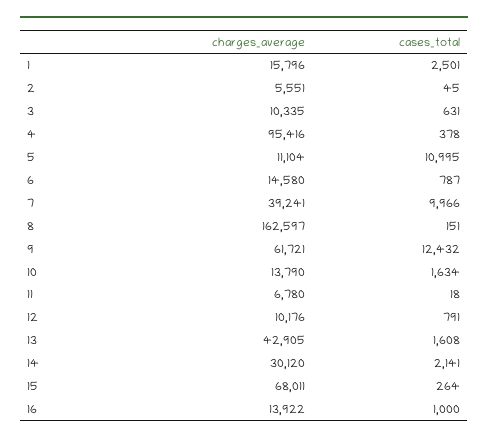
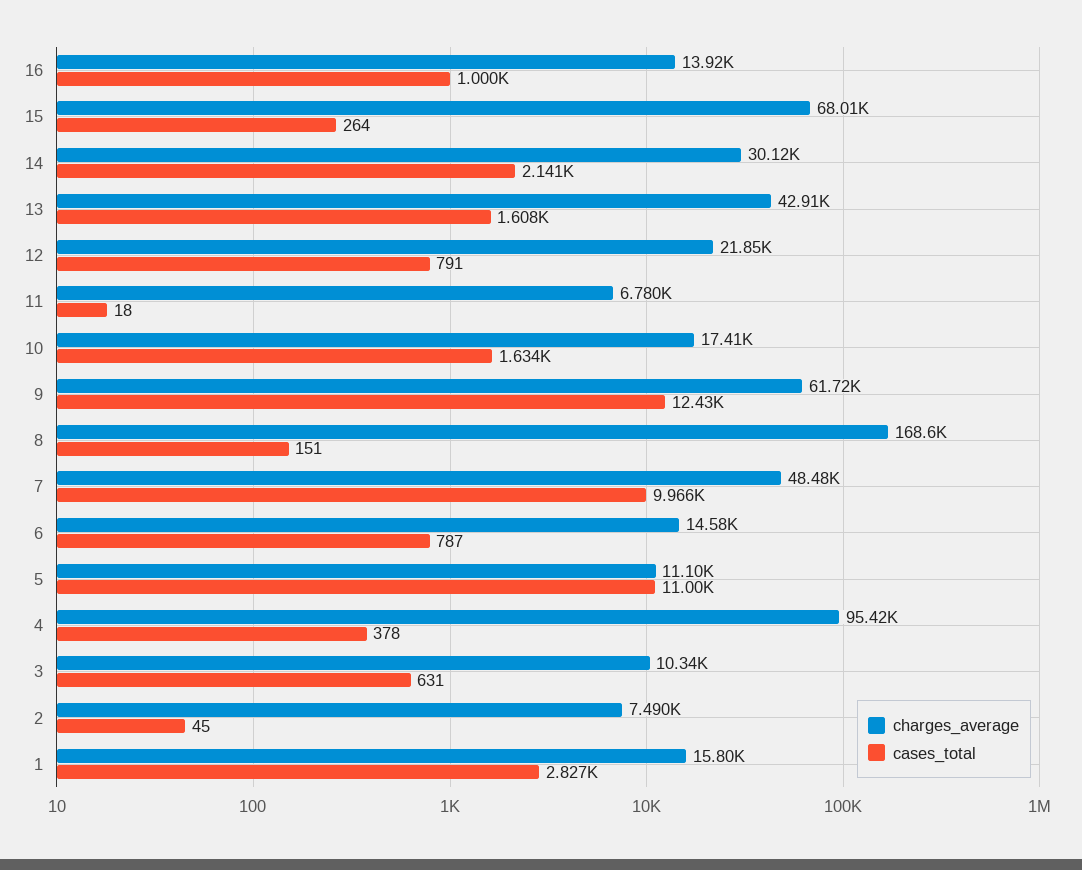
cases_total, 1: 2501 -> 2827
charges_average, 2: 5551 -> 7490
charges_average, 7: 39241 -> 48480
charges_average, 8: 162597 -> 168600
charges_average, 10: 13790 -> 17410
charges_average, 12: 10176 -> 21850

